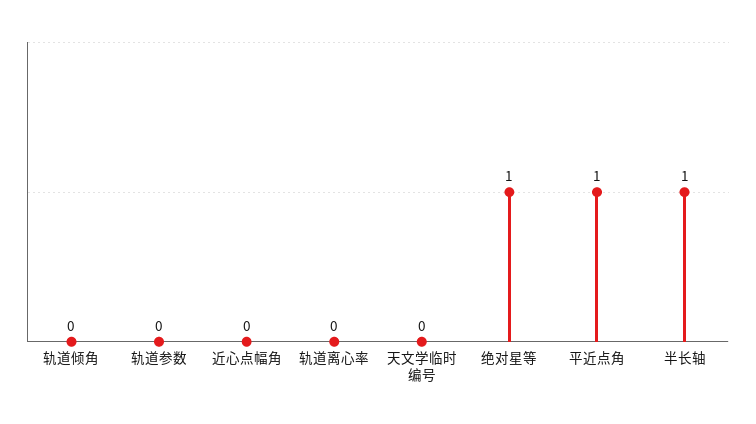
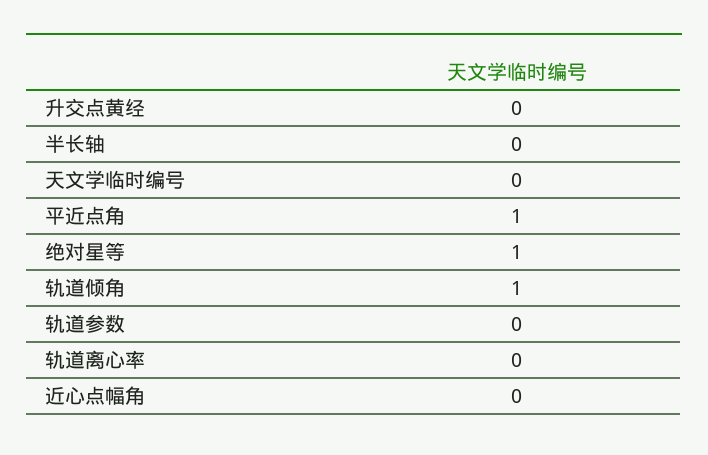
轨道倾角: 0 -> 1
半长轴: 1 -> 0
升交点黄经: none -> 0

